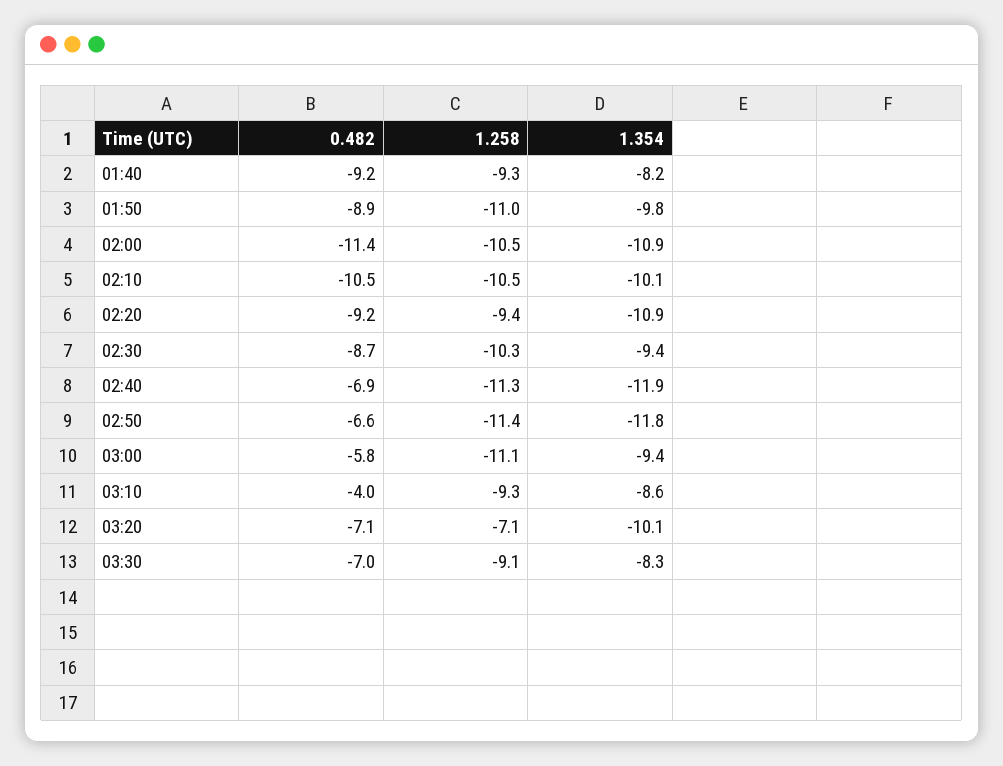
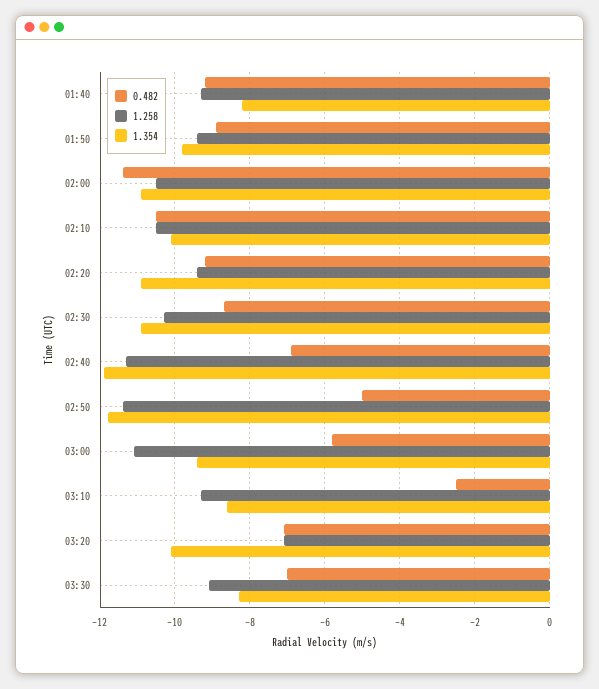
1.258, 01:50: -11 -> -9.5
1.354, 02:30: -9.4 -> -11
0.482, 02:50: -6.6 -> -5
0.482, 03:10: -4 -> -2.5

